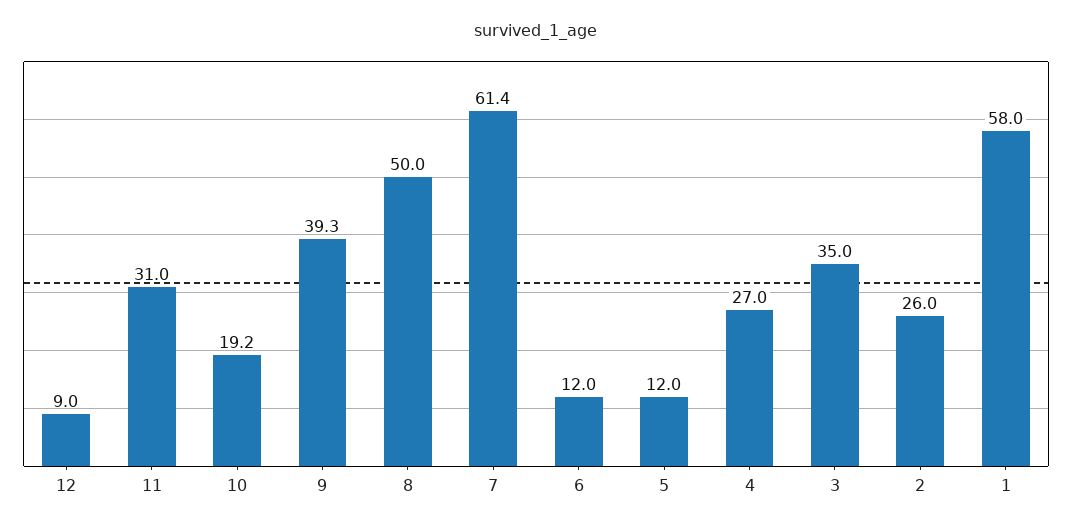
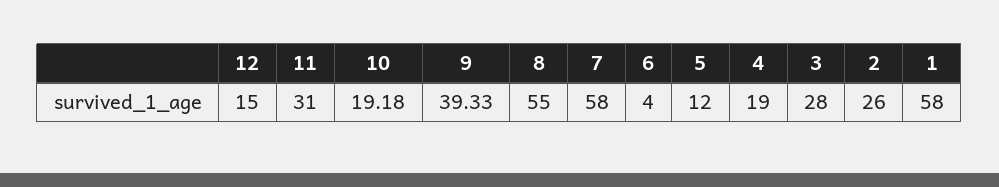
12: 9 -> 15
8: 50 -> 55
7: 61.4 -> 58
6: 12 -> 4
4: 27 -> 19
3: 35 -> 28

